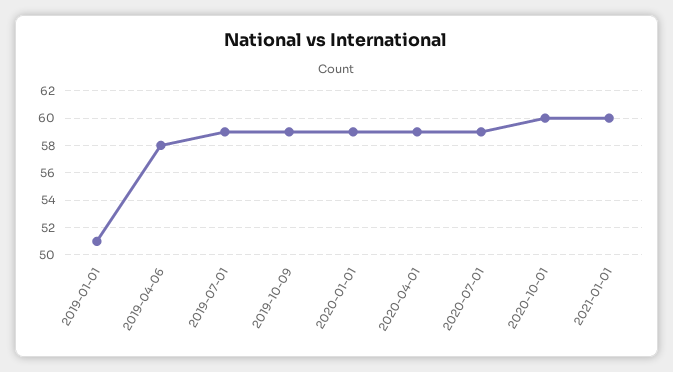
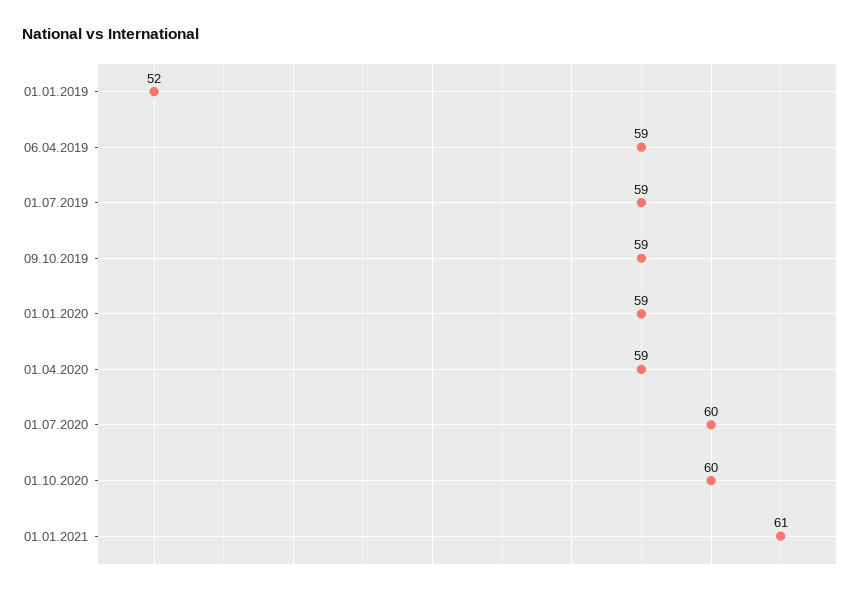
2019-01-01: 51 -> 52
2019-04-06: 58 -> 59
2020-07-01: 59 -> 60
2021-01-01: 60 -> 61

